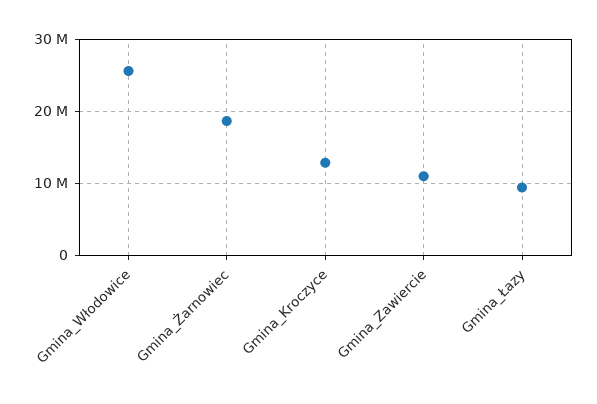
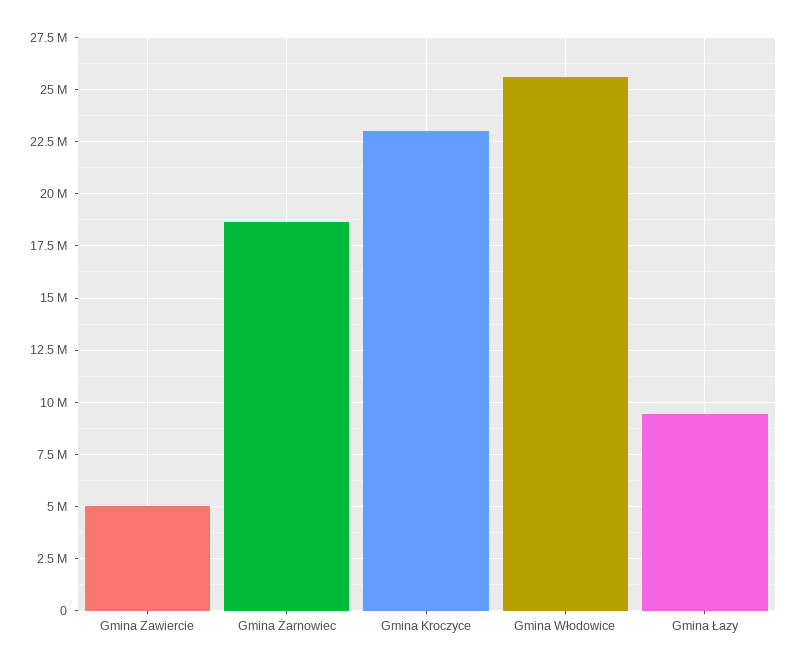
Gmina_Kroczyce: 13000000 -> 23000000
Gmina_Zawiercie: 11000000 -> 5000000

